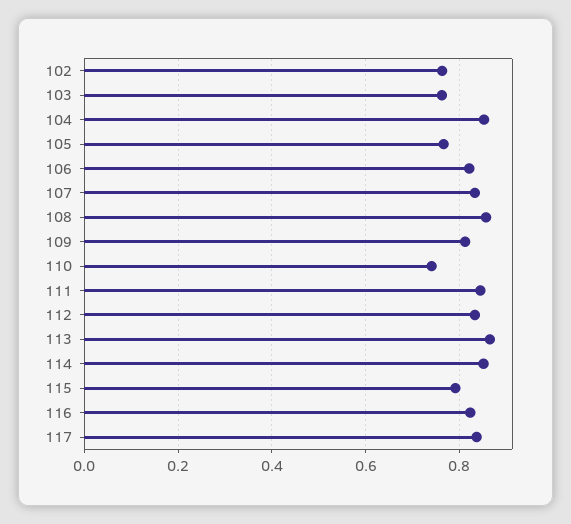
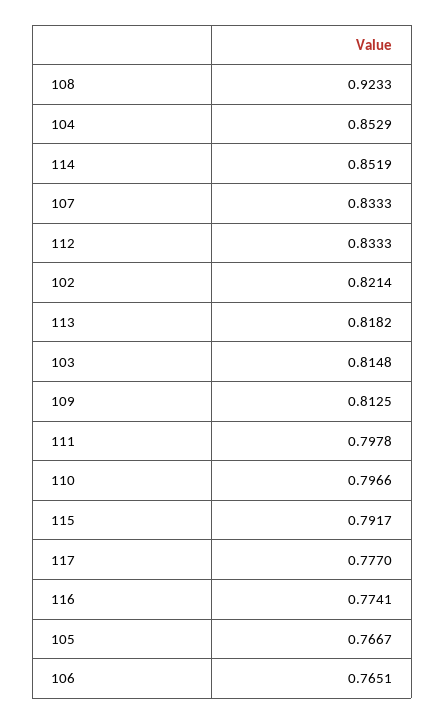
102: 0.76 -> 0.8214
103: 0.76 -> 0.8148
106: 0.82 -> 0.7651
108: 0.86 -> 0.9233
110: 0.74 -> 0.7966
111: 0.84 -> 0.7978
113: 0.86 -> 0.8182
116: 0.82 -> 0.7741
117: 0.84 -> 0.777

